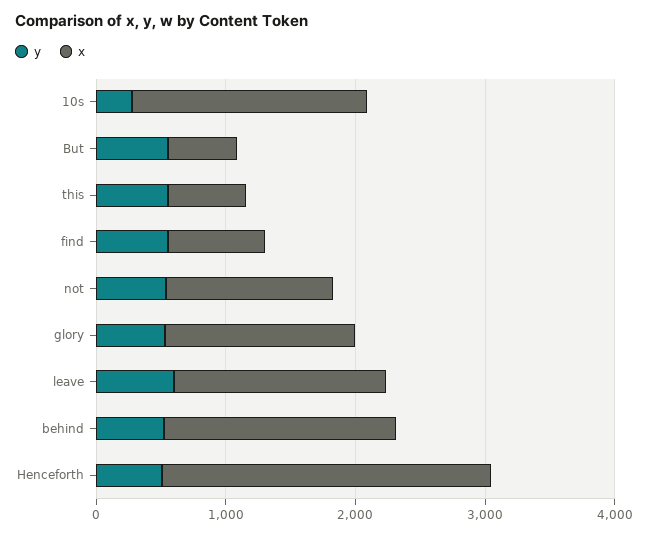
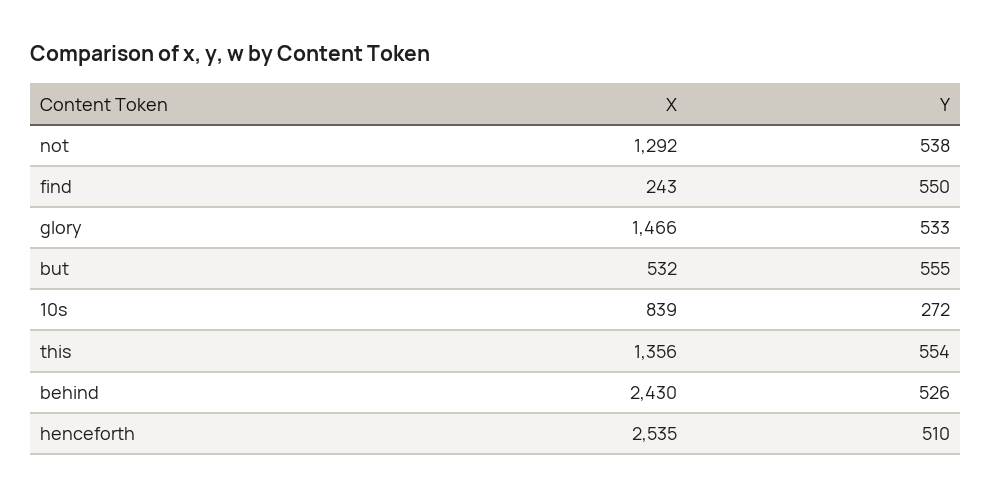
x, 10s: 1800 -> 839
x, this: 600 -> 1356
x, find: 800 -> 243
y, leave: 600 -> none
x, leave: 1600 -> none
x, behind: 1800 -> 2430

